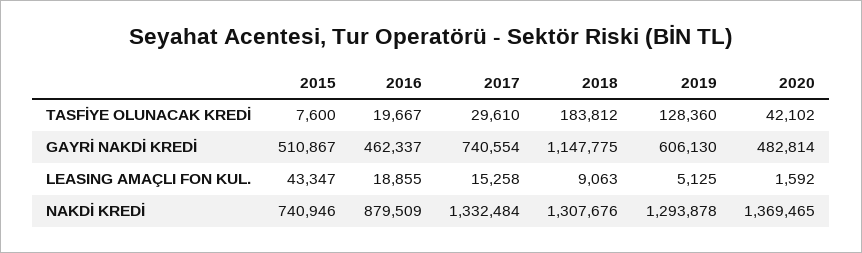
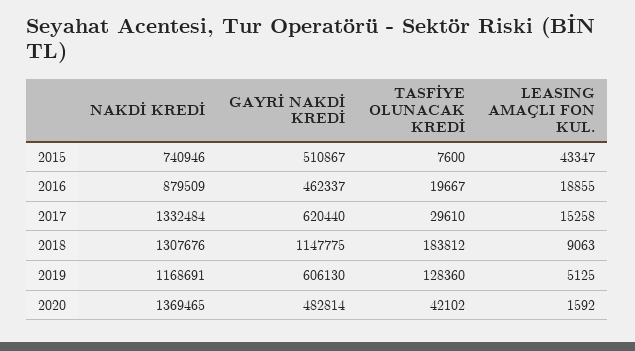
2017, GAYRİ NAKDİ KREDİ: 740554 -> 620440
2019, NAKDİ KREDİ: 1293878 -> 1168691

